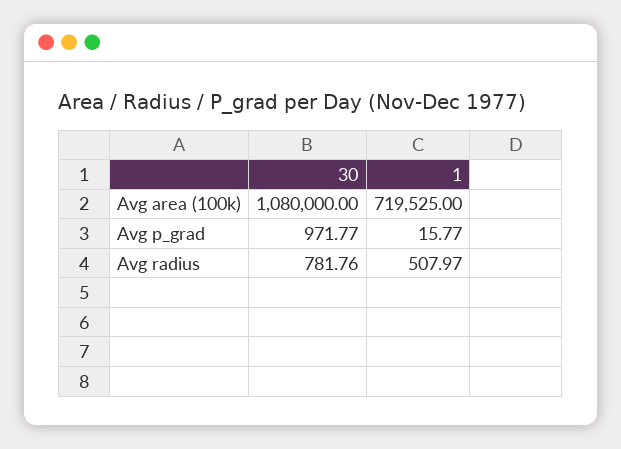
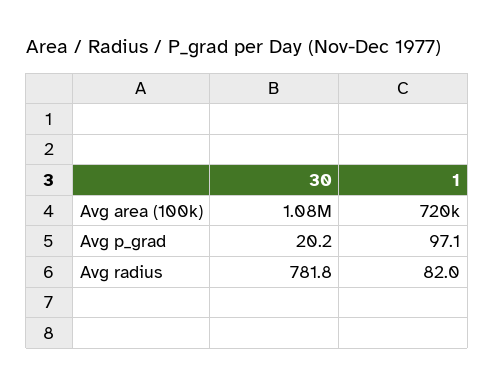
30, Avg p_grad: 971.77 -> 20.2
1, Avg p_grad: 15.77 -> 97.1
1, Avg radius: 507.97 -> 82

